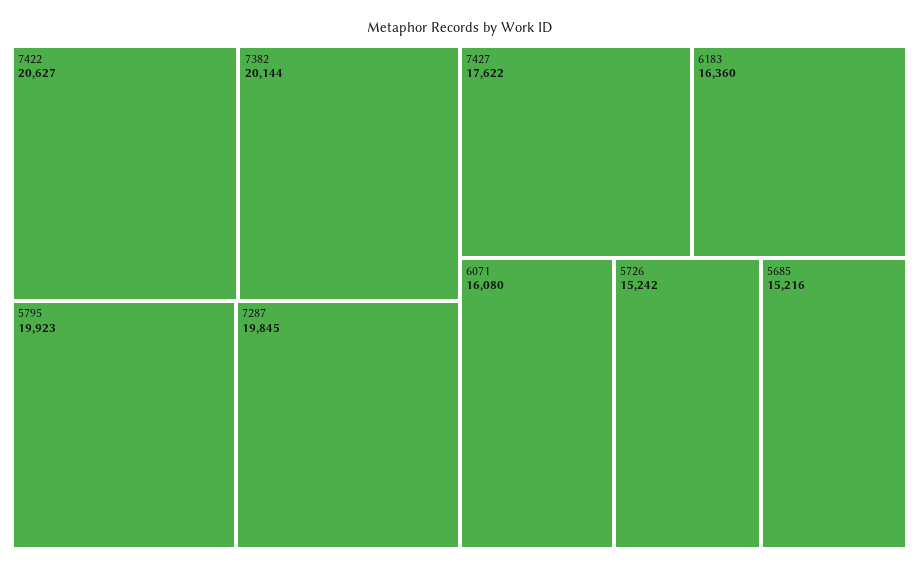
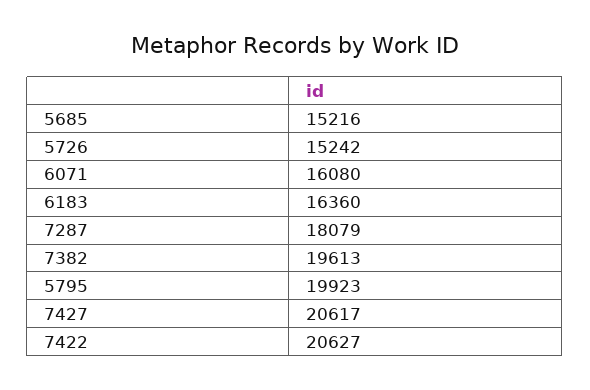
7382: 20144 -> 19613
7287: 19845 -> 18079
7427: 17622 -> 20617

